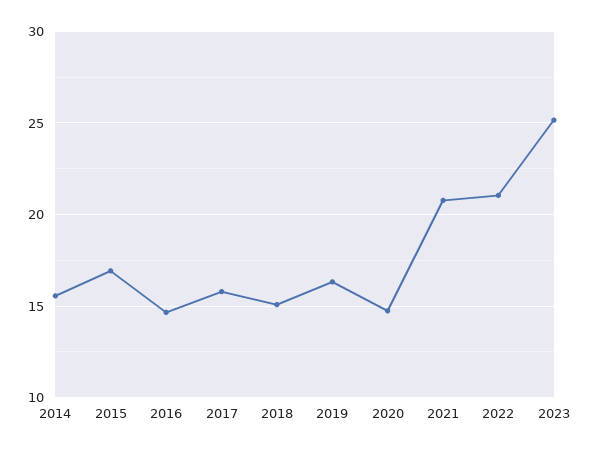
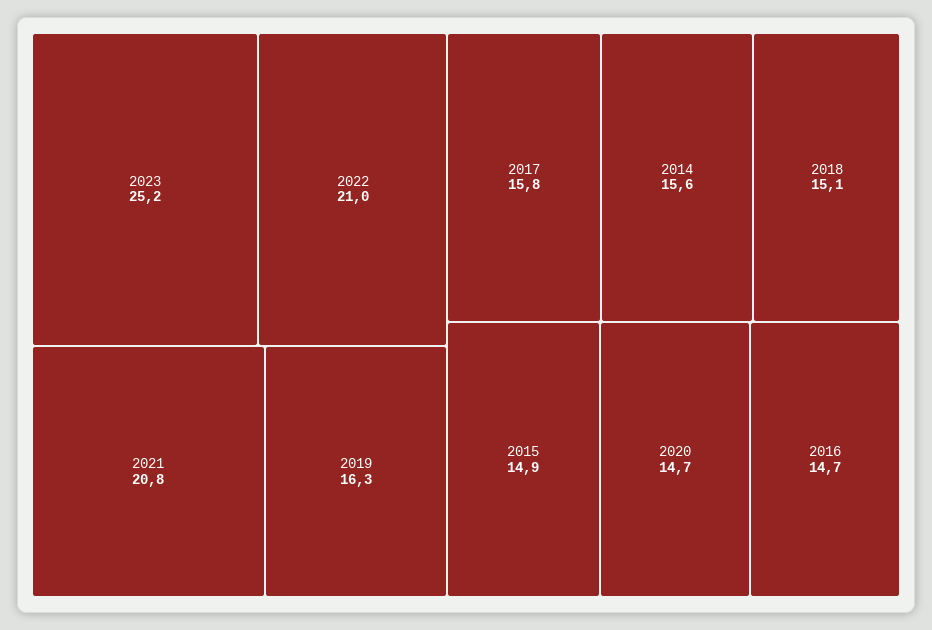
2015: 17 -> 14.9

